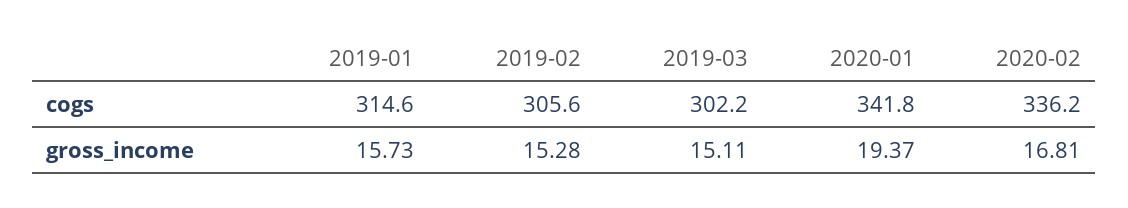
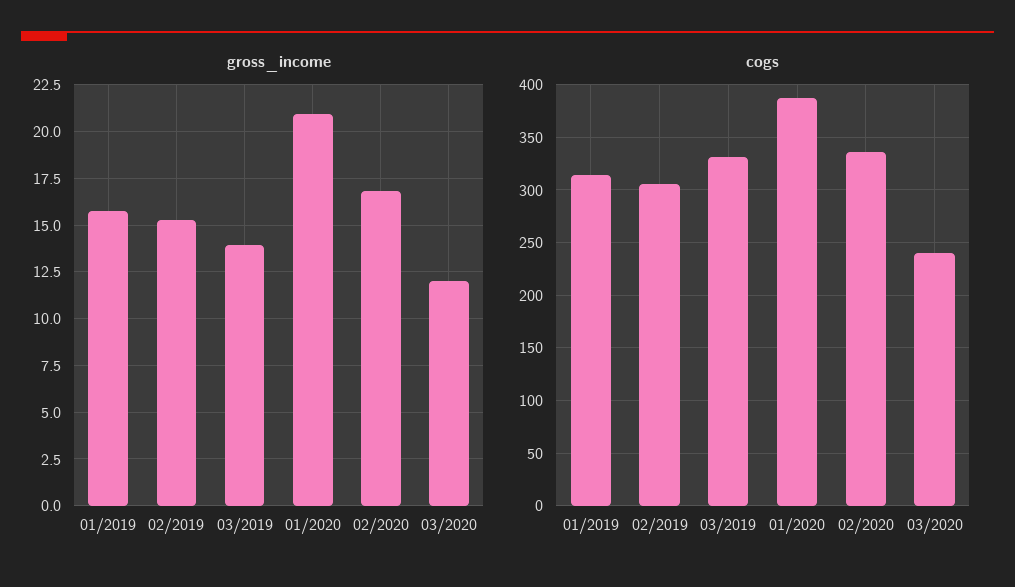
cogs, 2019-03: 302.2 -> 330
cogs, 2020-01: 341.8 -> 390
gross_income, 2019-03: 15.11 -> 14
gross_income, 2020-01: 19.37 -> 21
gross_income, 03/2020: none -> 12
cogs, 03/2020: none -> 240

